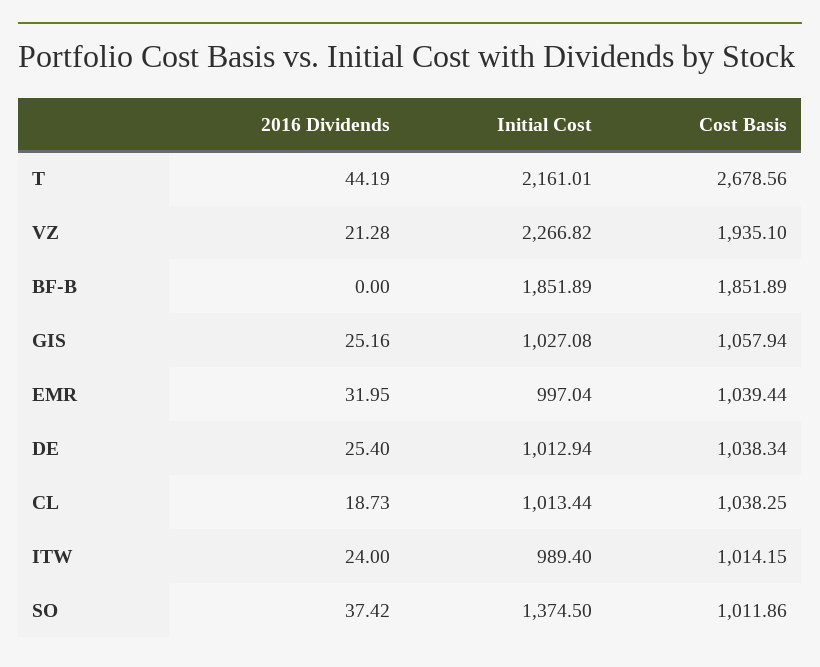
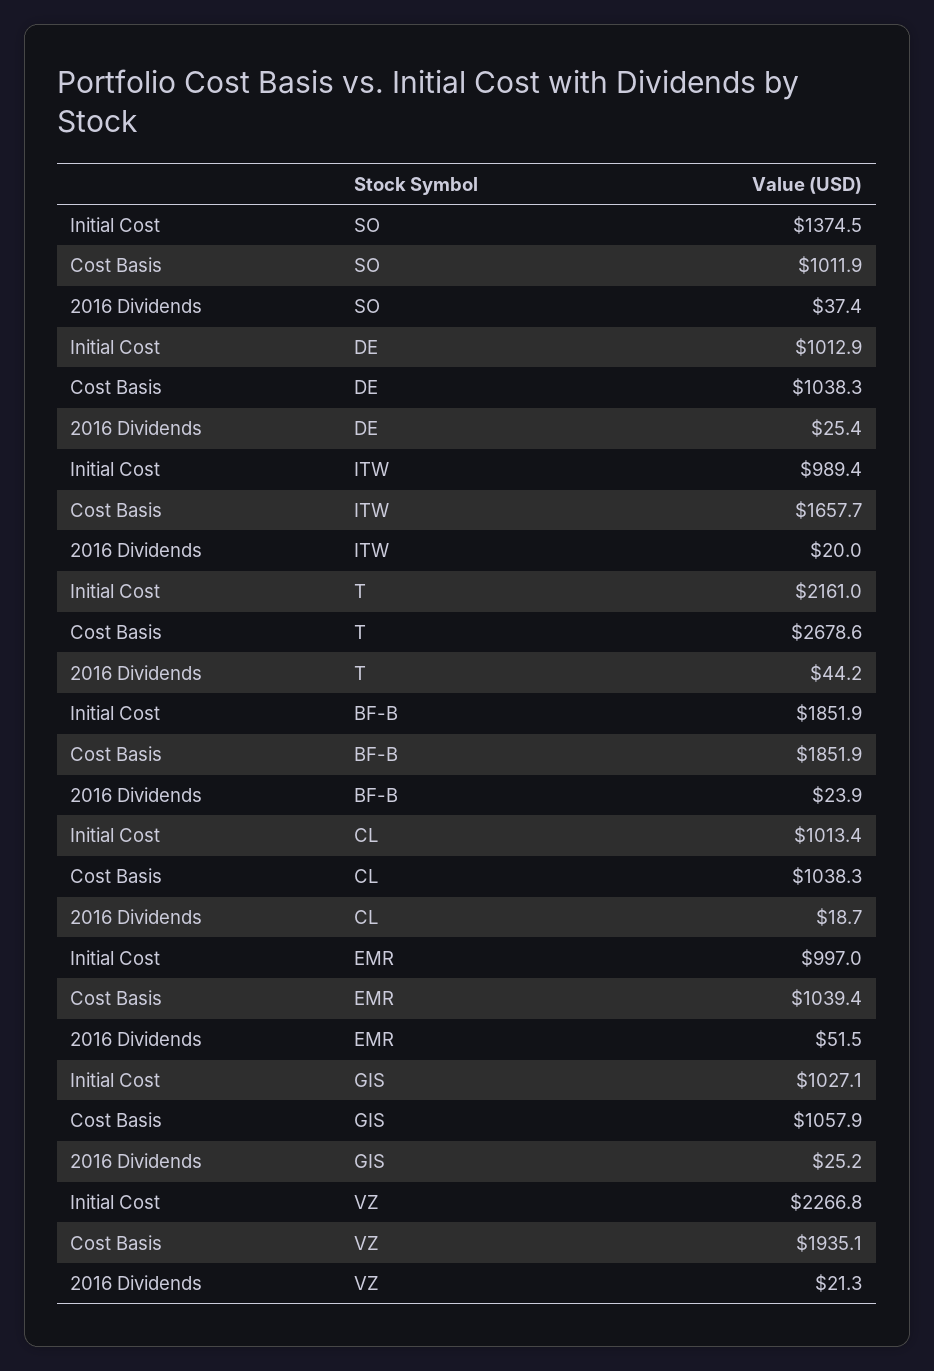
2016 Dividends, BF-B: 0 -> 23.9
2016 Dividends, EMR: 31.95 -> 51.5
2016 Dividends, ITW: 24 -> 20
Cost Basis, ITW: 1014.15 -> 1657.7

